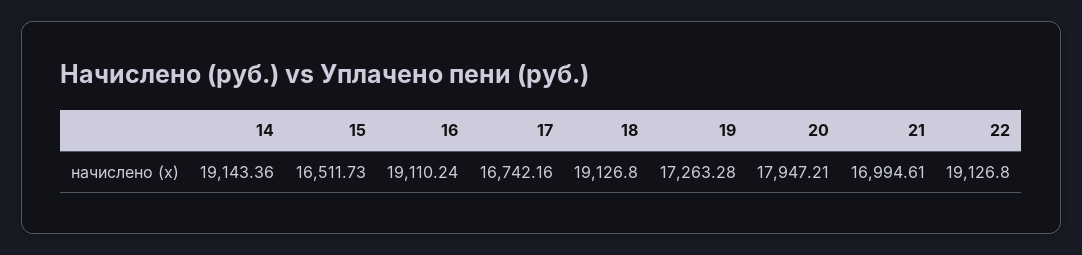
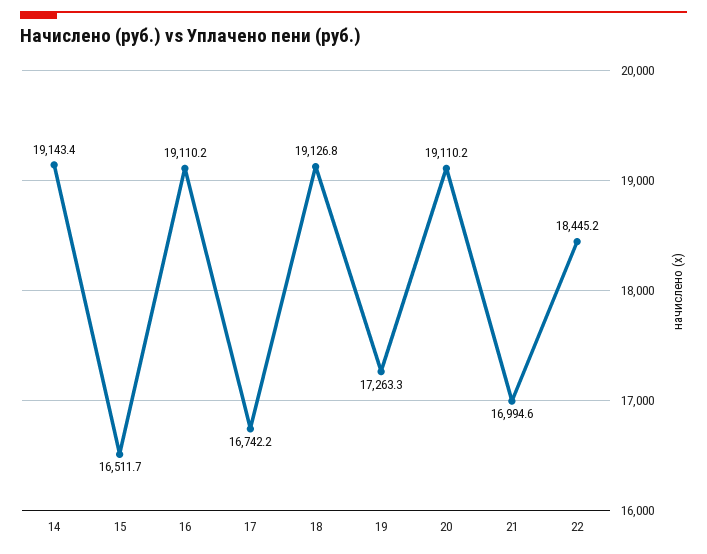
20: 17947.21 -> 19110.2
22: 19126.8 -> 18445.2

